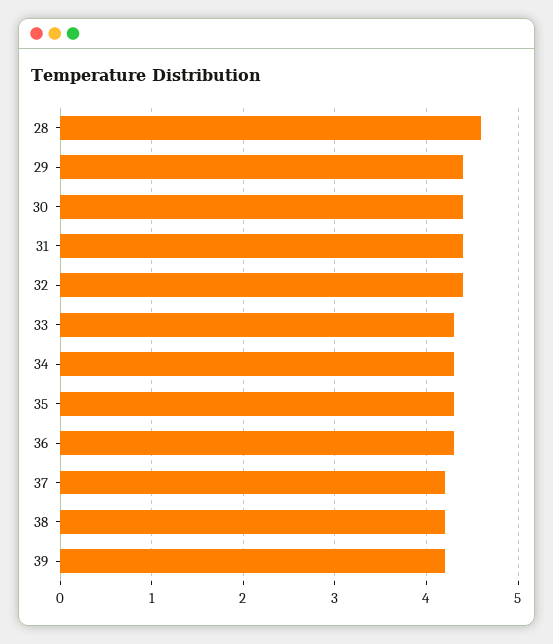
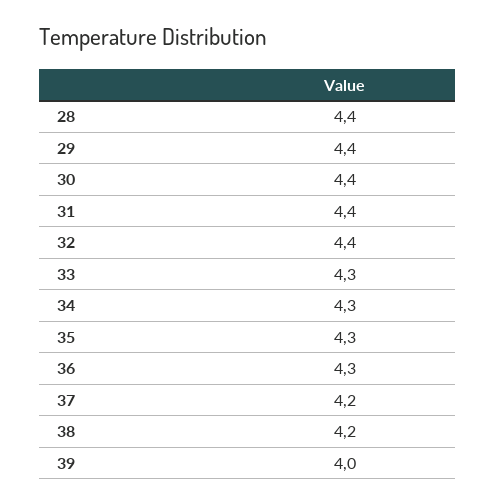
28: 4.6 -> 4.4
39: 4.2 -> 4

